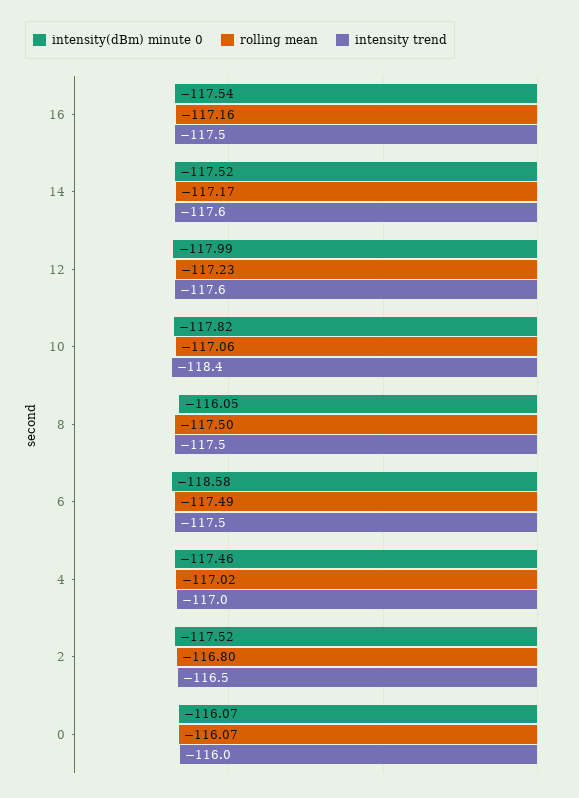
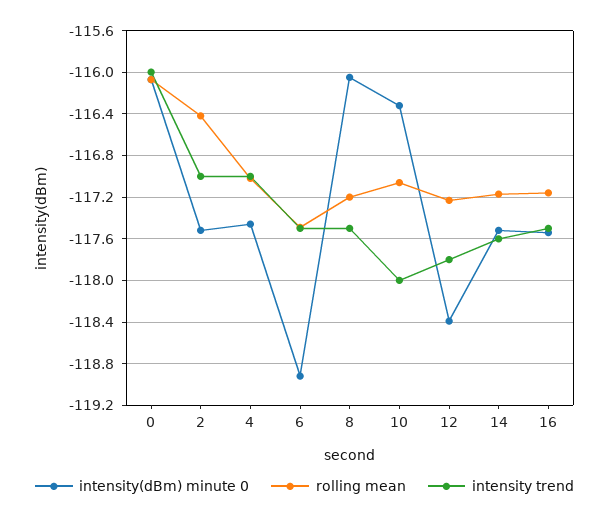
intensity(dBm) minute 0, 12: -117.99 -> -118.4
intensity trend, 12: -117.6 -> -117.8
intensity(dBm) minute 0, 10: -117.82 -> -116.3
intensity trend, 10: -118.4 -> -118
rolling mean, 8: -117.5 -> -117.2
intensity(dBm) minute 0, 6: -118.58 -> -118.9
rolling mean, 2: -116.8 -> -116.4
intensity trend, 2: -116.5 -> -117

